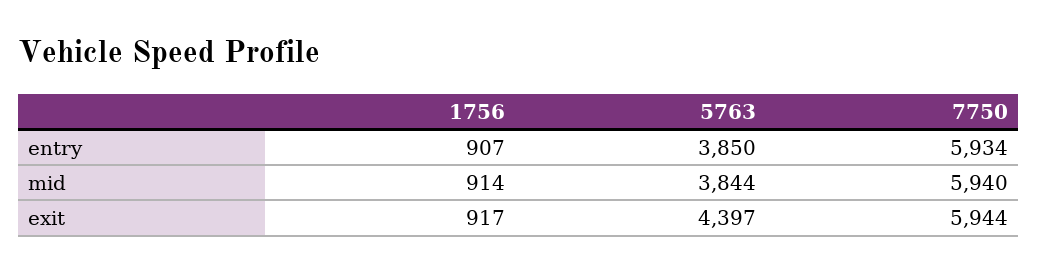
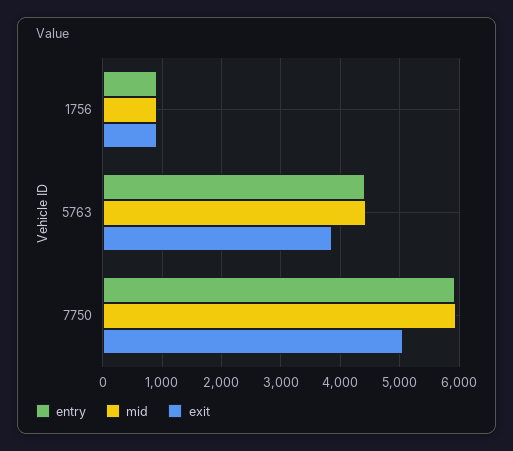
entry, 5763: 3850 -> 4400
mid, 5763: 3844 -> 4400
exit, 5763: 4397 -> 3800
exit, 7750: 5944 -> 5000

